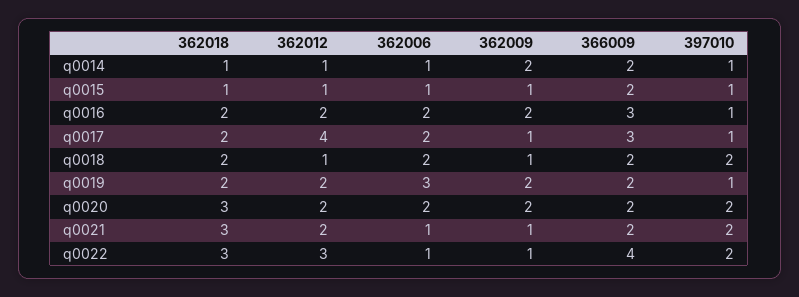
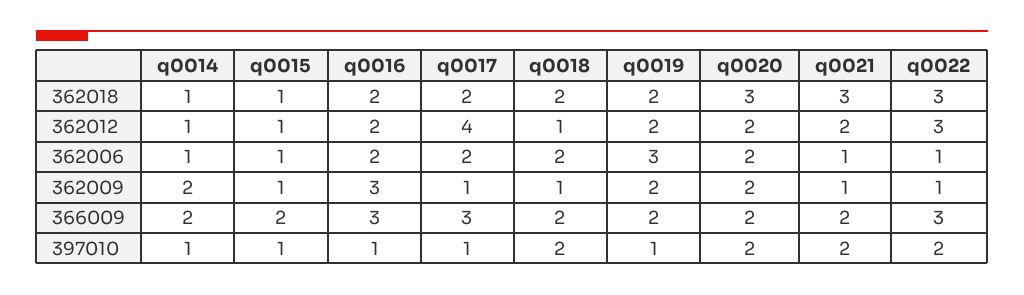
362009, q0016: 2 -> 3
366009, q0022: 4 -> 3

